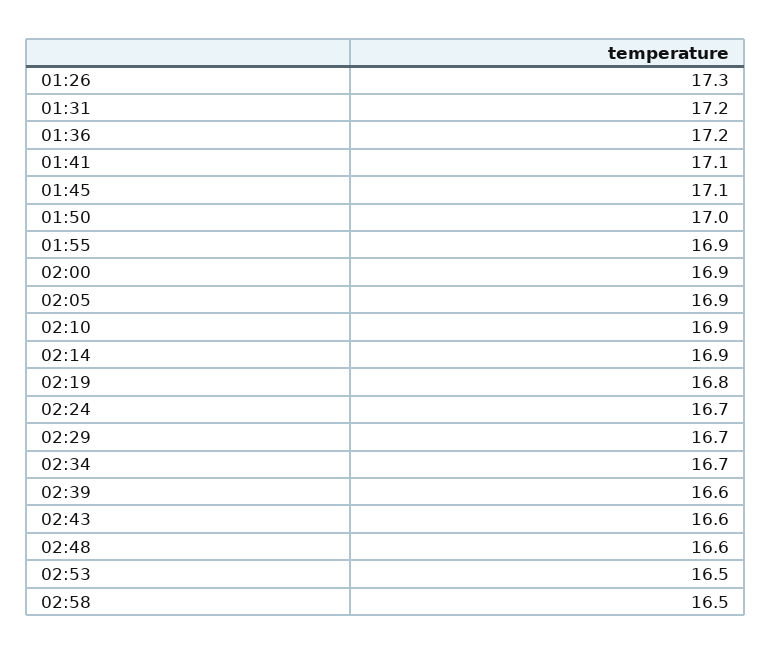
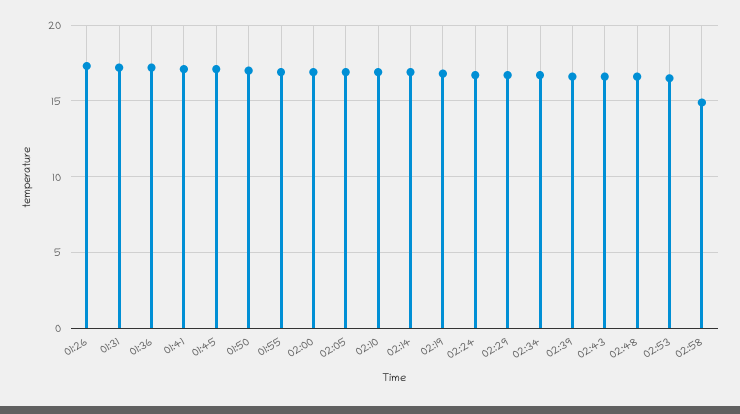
02:58: 16.5 -> 15

